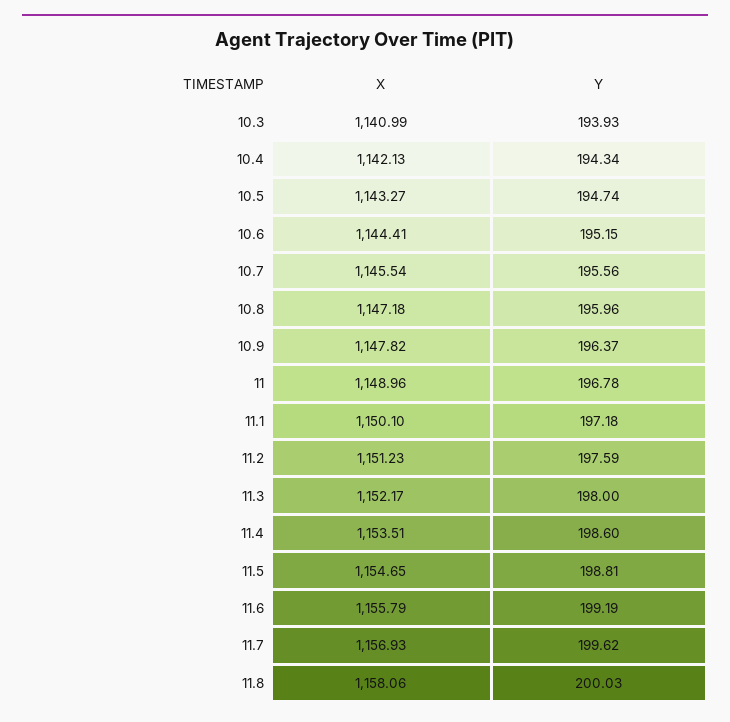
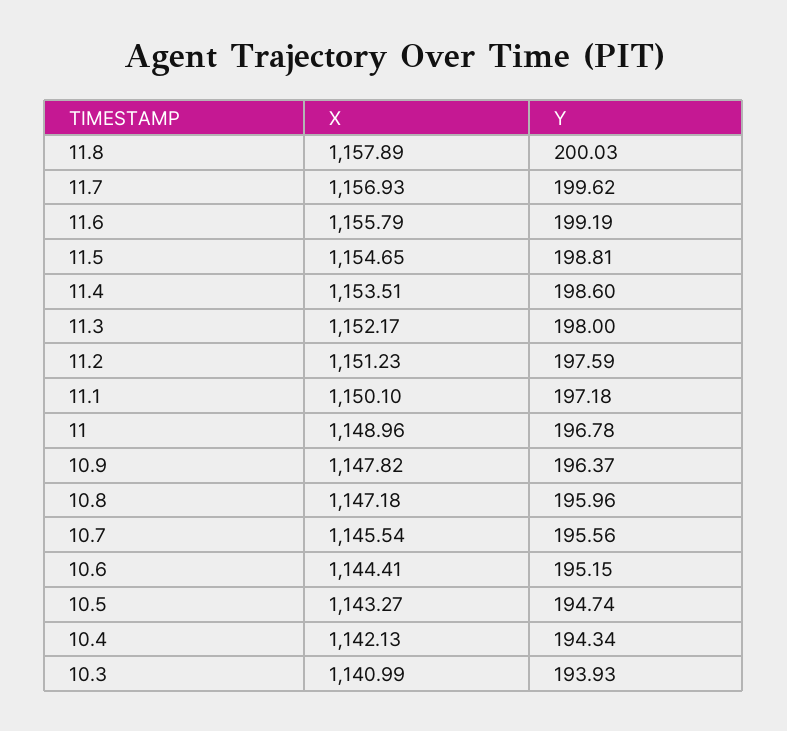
X, 11.8: 1158.06 -> 1157.89

